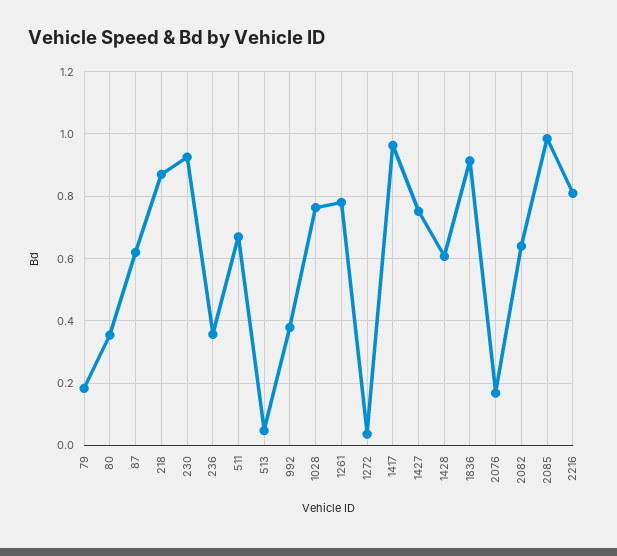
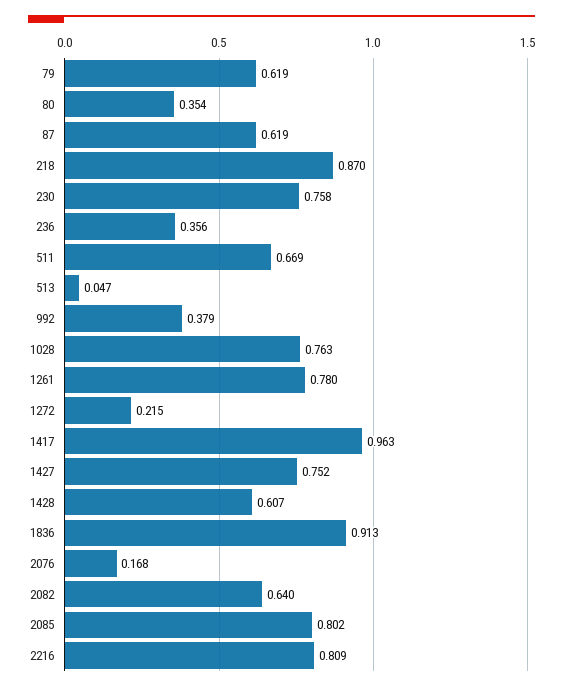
79: 0.18 -> 0.619
230: 0.92 -> 0.758
1272: 0.04 -> 0.215
2085: 0.98 -> 0.802

